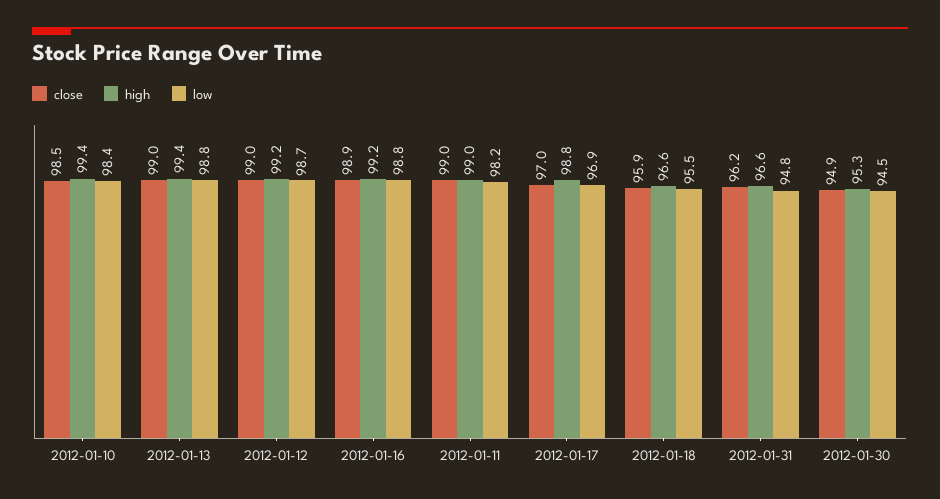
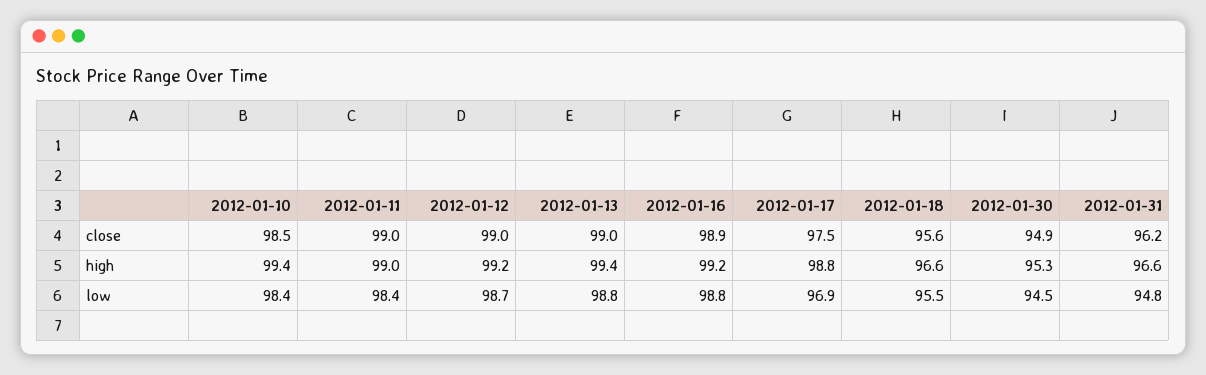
low, 2012-01-11: 98.2 -> 98.4
close, 2012-01-17: 97 -> 97.5
close, 2012-01-18: 95.9 -> 95.6

